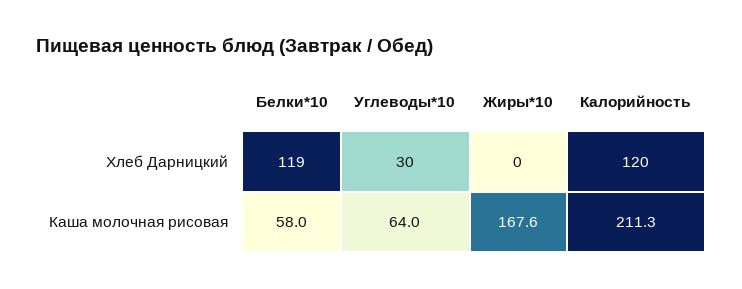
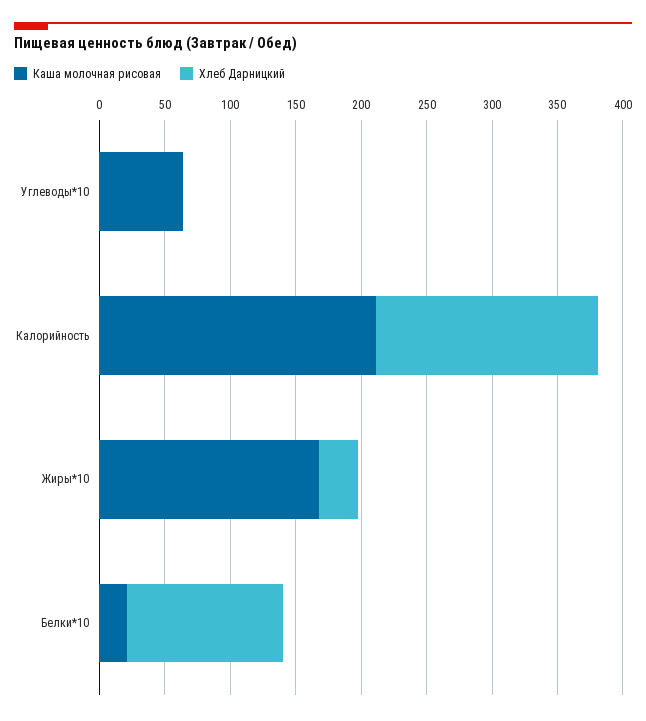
Хлеб Дарницкий, Углеводы*10: 30 -> 0
Хлеб Дарницкий, Жиры*10: 0 -> 30
Хлеб Дарницкий, Калорийность: 120 -> 170
Каша молочная рисовая, Белки*10: 58 -> 20

